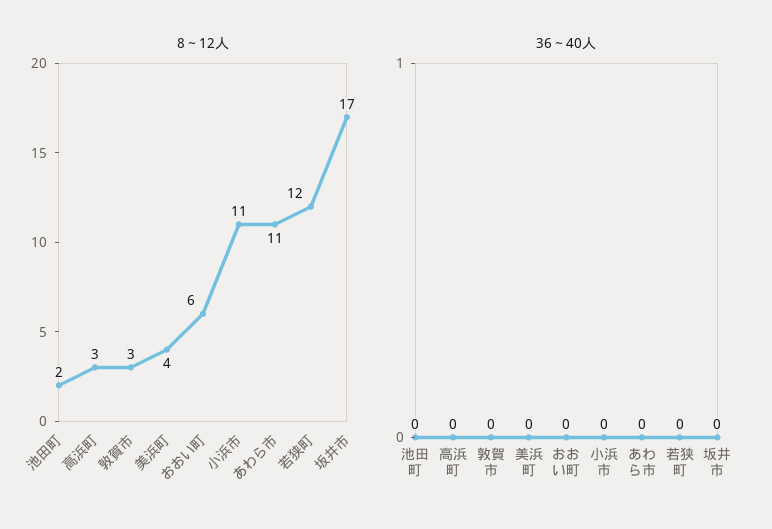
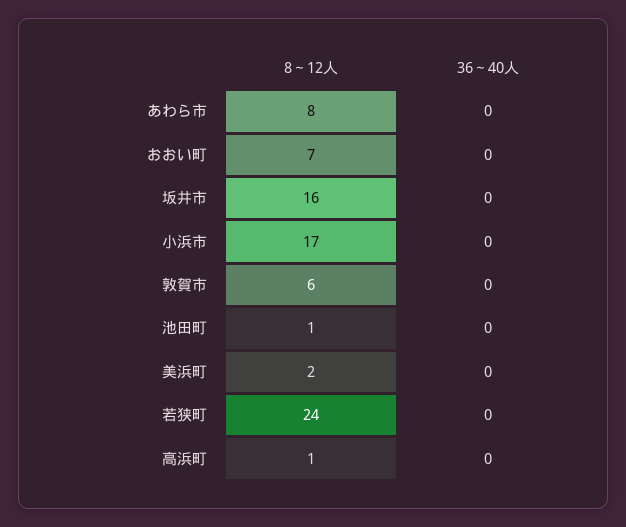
8～12人, 池田町: 2 -> 1
8～12人, 高浜町: 3 -> 1
8～12人, 敦賀市: 3 -> 6
8～12人, 美浜町: 4 -> 2
8～12人, おおい町: 6 -> 7
8～12人, 小浜市: 11 -> 17
8～12人, あわら市: 11 -> 8
8～12人, 若狭町: 12 -> 24
8～12人, 坂井市: 17 -> 16

